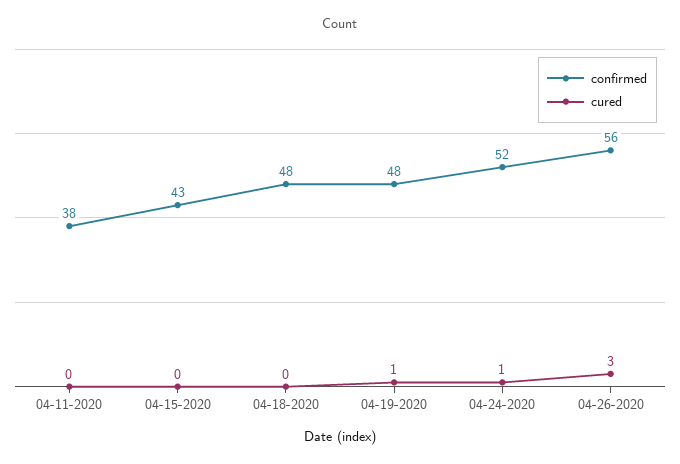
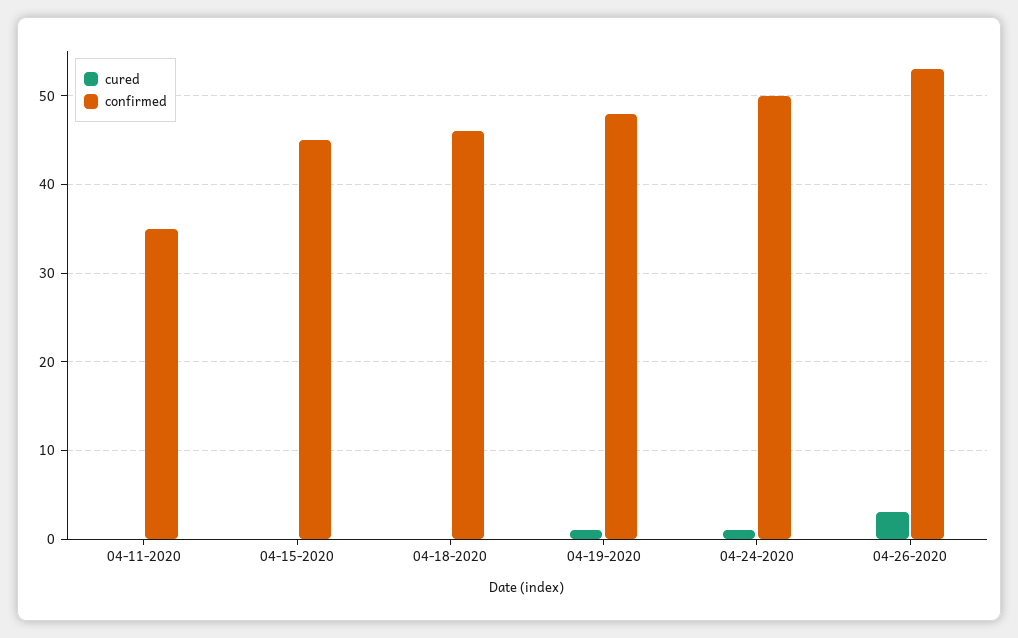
confirmed, 04-11-2020: 38 -> 35
confirmed, 04-15-2020: 43 -> 45
confirmed, 04-18-2020: 48 -> 46
confirmed, 04-24-2020: 52 -> 50
confirmed, 04-26-2020: 56 -> 53

